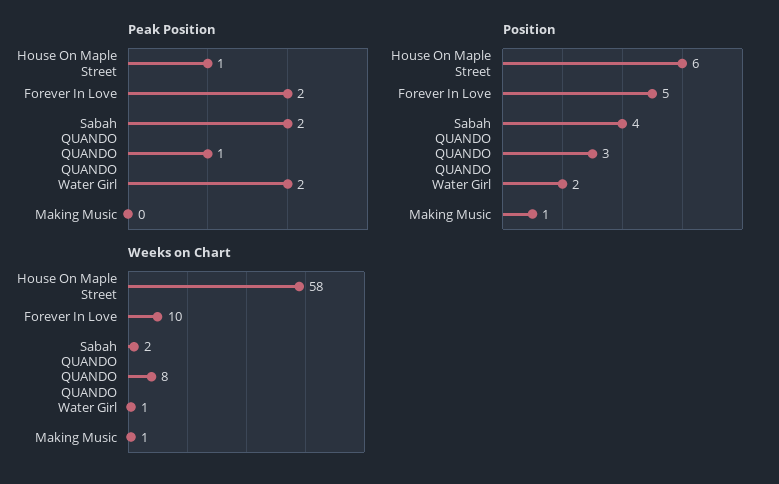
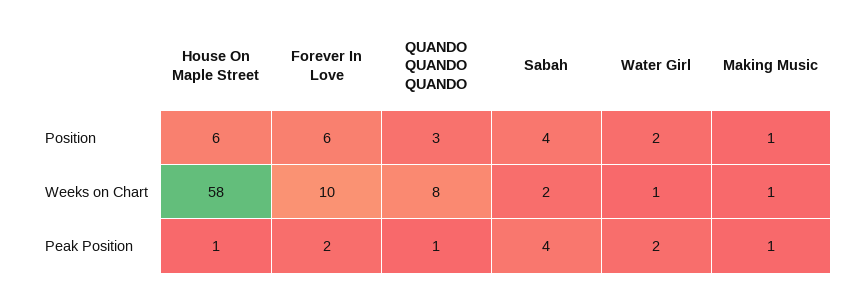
Peak Position, Sabah: 2 -> 4
Peak Position, Making Music: 0 -> 1
Position, Forever In Love: 5 -> 6

